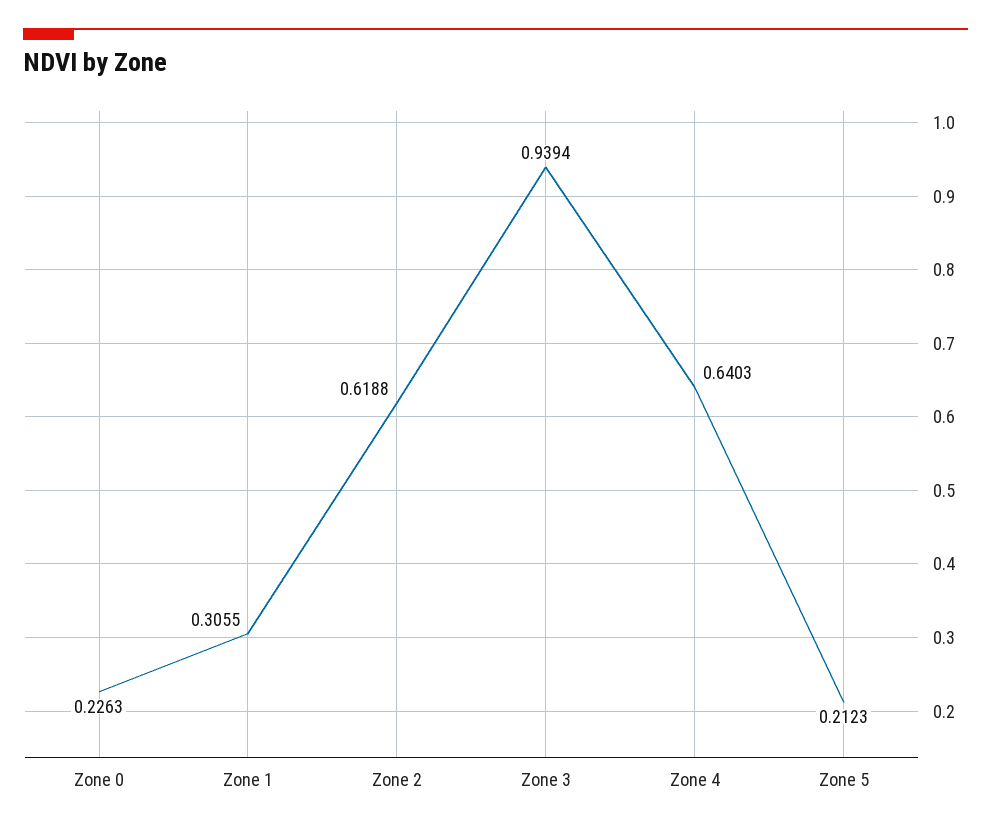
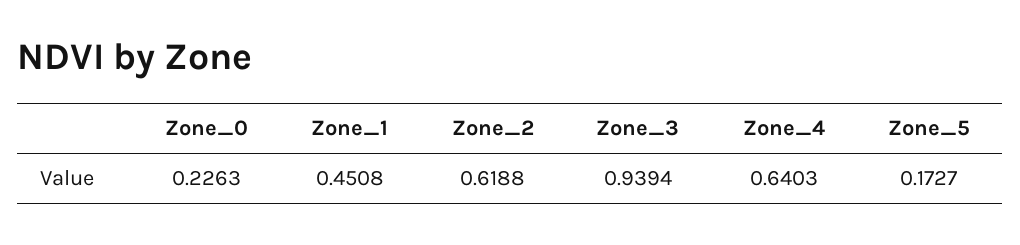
Zone 1: 0.3055 -> 0.4508
Zone 5: 0.2123 -> 0.1727

